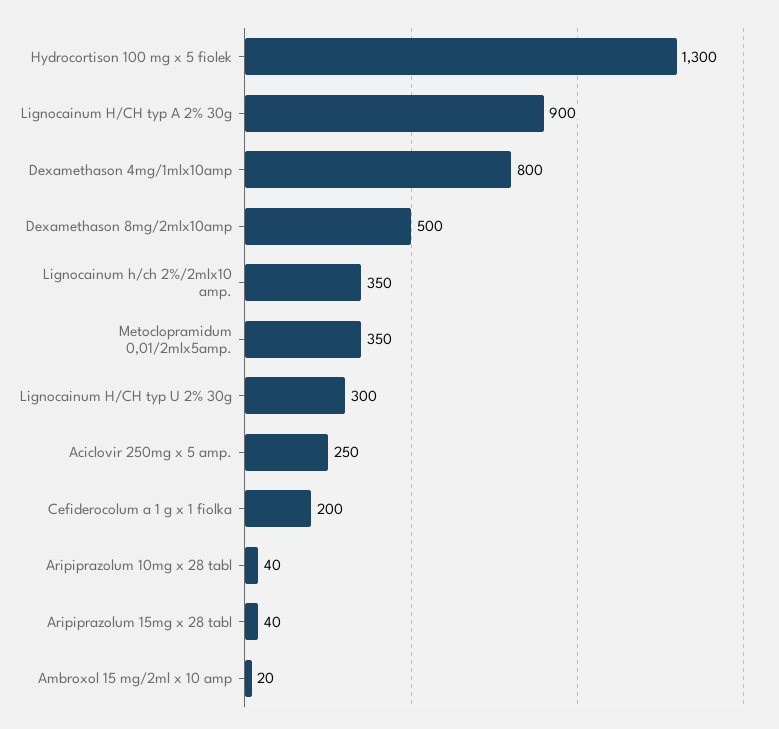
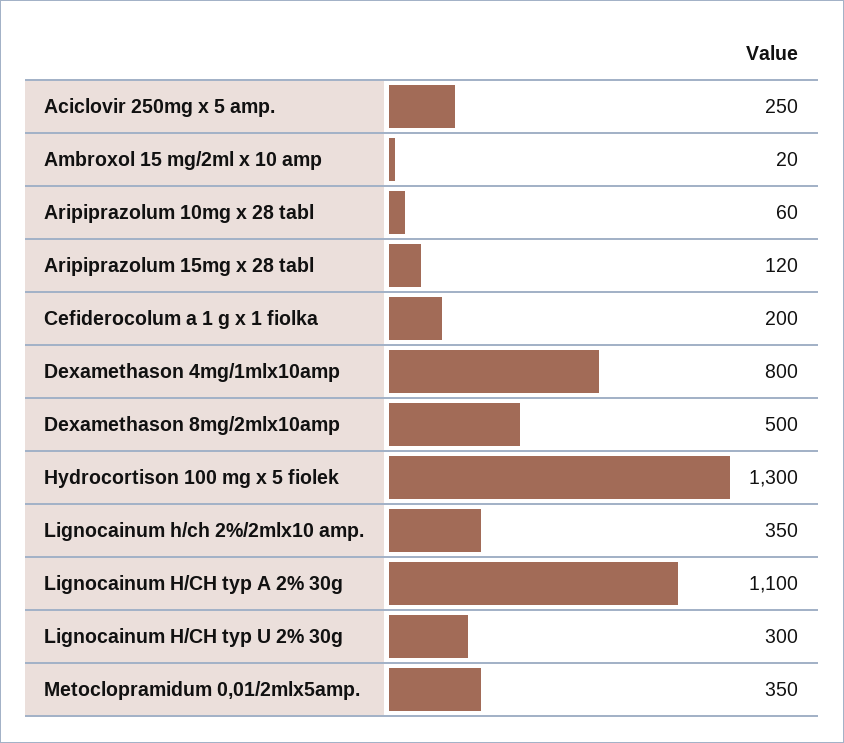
Lignocainum H/CH typ A 2% 30g: 900 -> 1100
Aripiprazolum 10mg x 28 tabl: 40 -> 60
Aripiprazolum 15mg x 28 tabl: 40 -> 120

